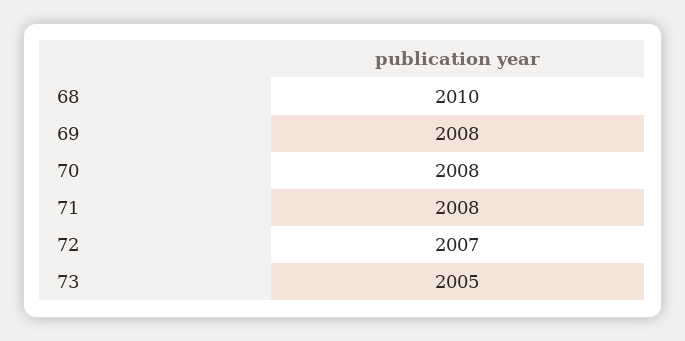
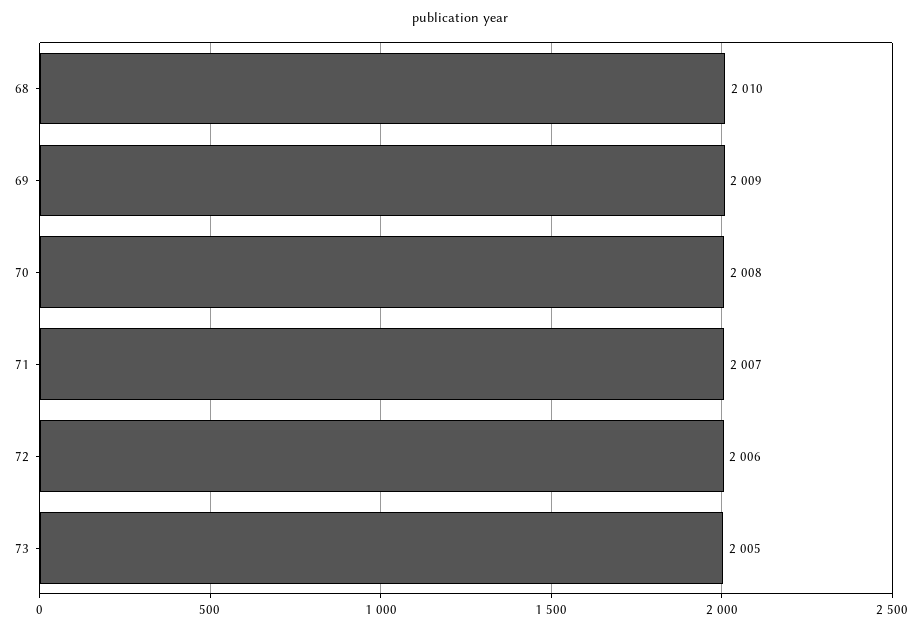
69: 2008 -> 2009
71: 2008 -> 2007
72: 2007 -> 2006

